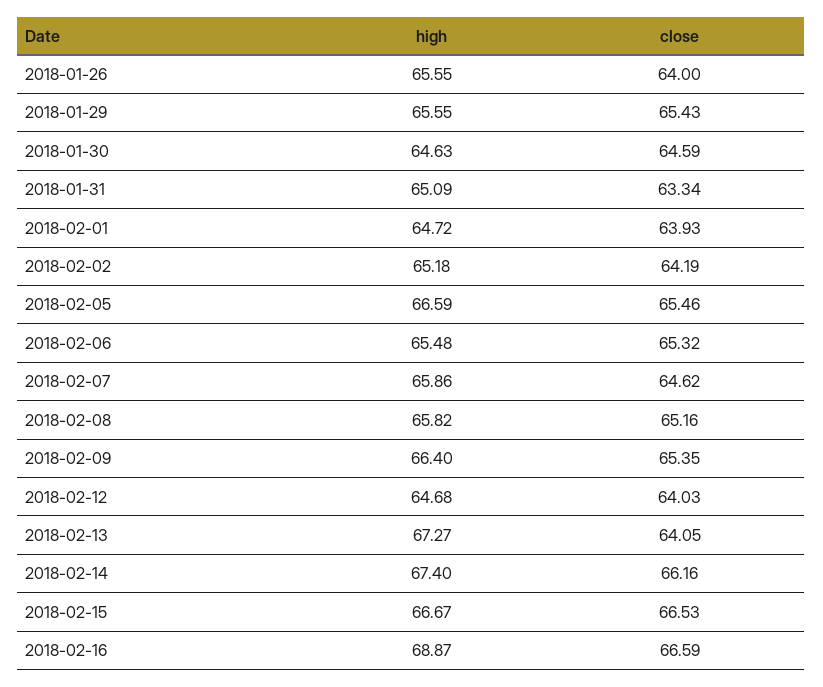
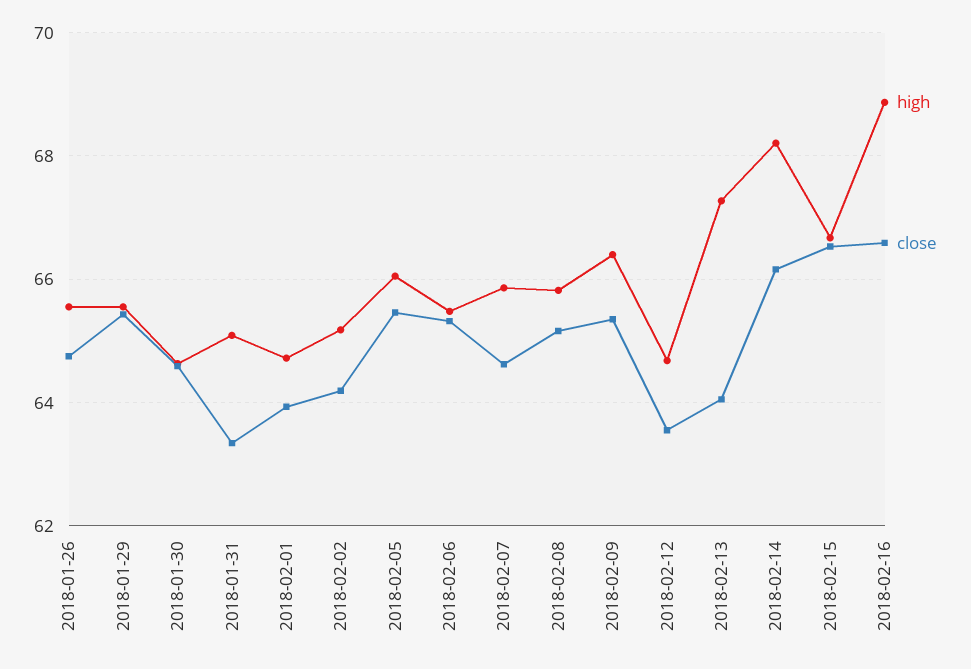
close, 2018-01-26: 64 -> 64.8
high, 2018-02-05: 66.59 -> 66
close, 2018-02-12: 64.03 -> 63.6
high, 2018-02-14: 67.4 -> 68.2

